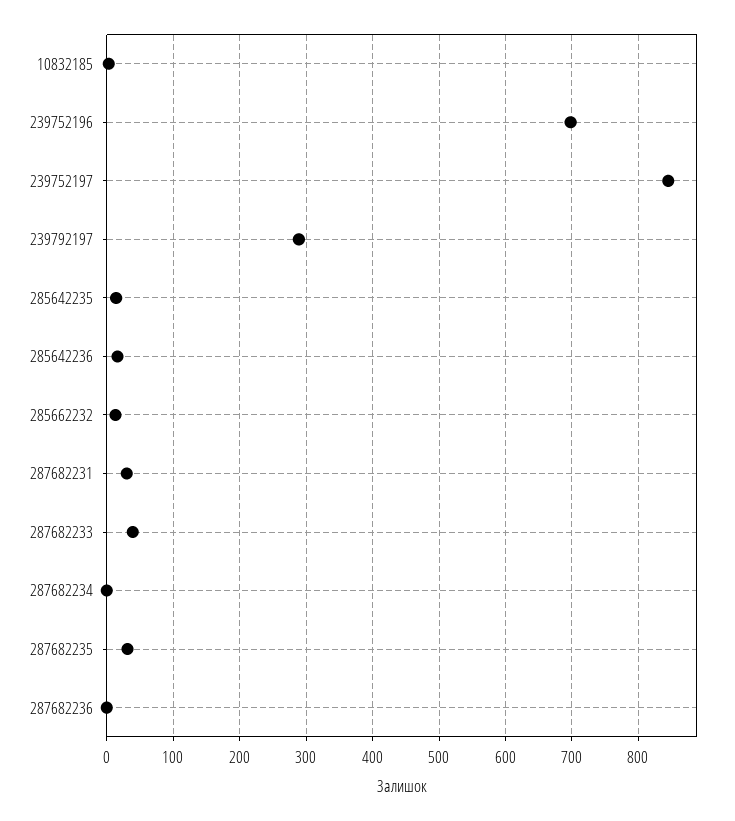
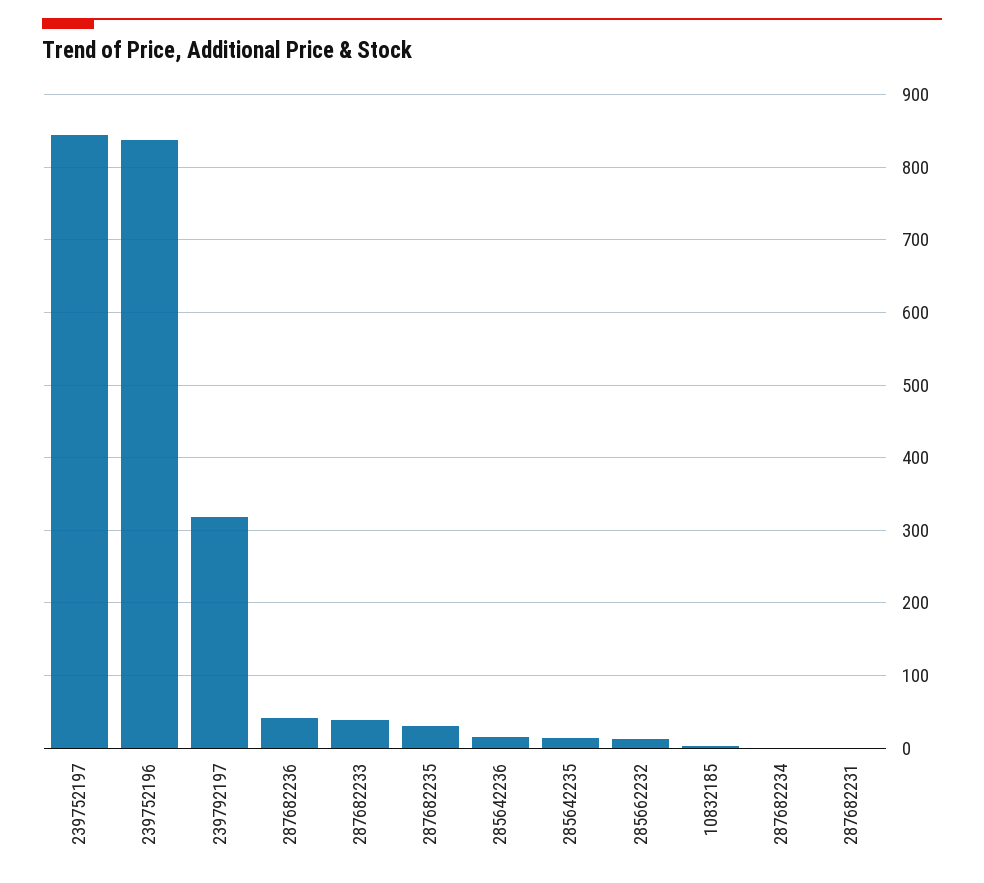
239752196: 700 -> 840
239792197: 290 -> 320
287682231: 30 -> 0
287682236: 0 -> 40

